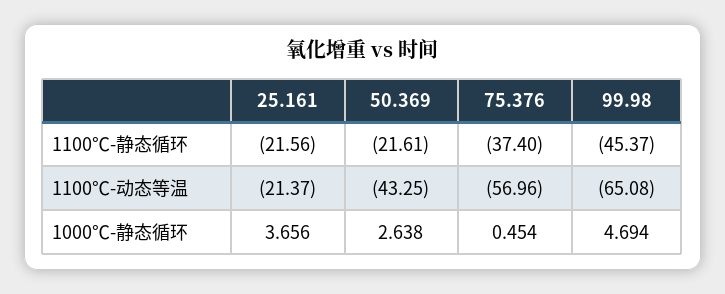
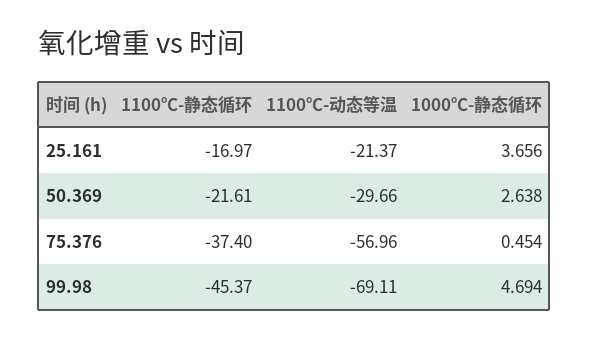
25.161, 1100℃-静态循环: -21.56 -> -16.97
50.369, 1100℃-动态等温: -43.25 -> -29.66
99.98, 1100℃-动态等温: -65.08 -> -69.11

